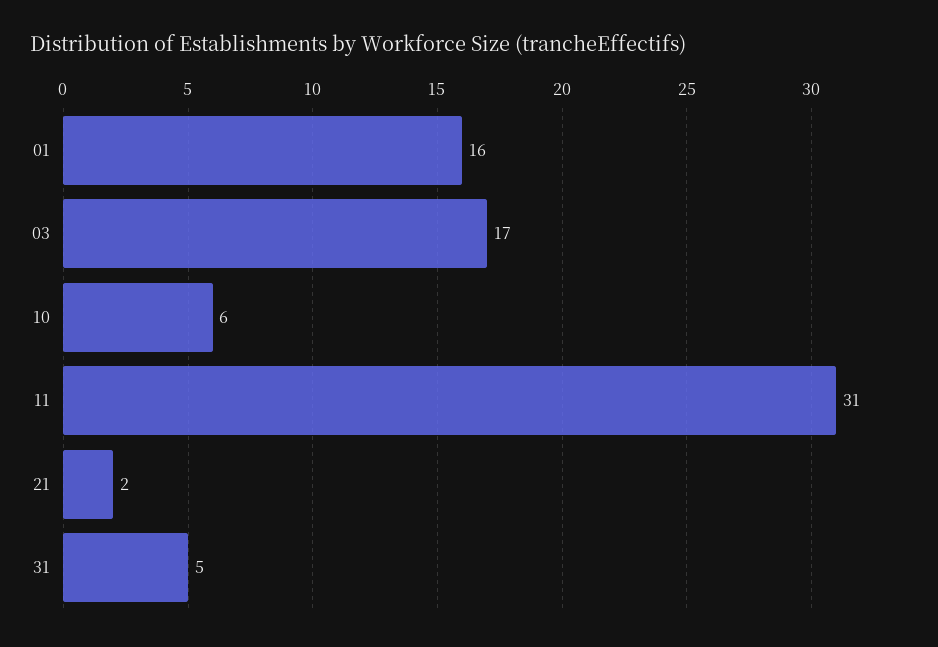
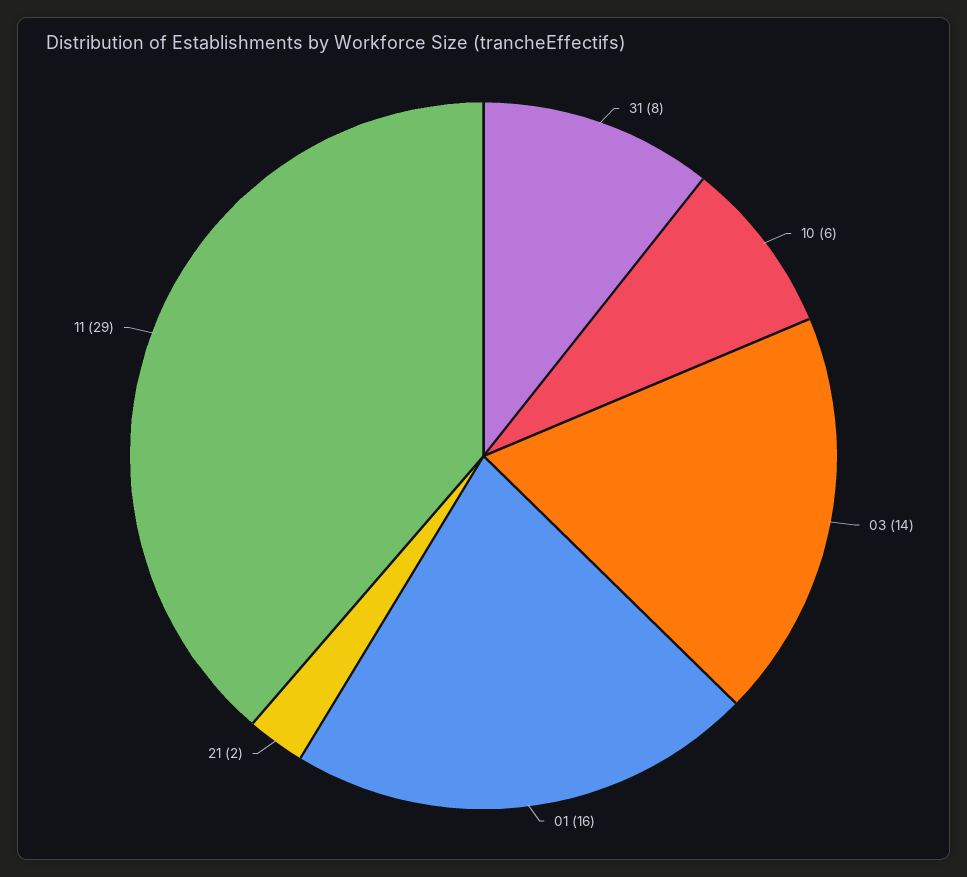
03: 17 -> 14
11: 31 -> 29
31: 5 -> 8

